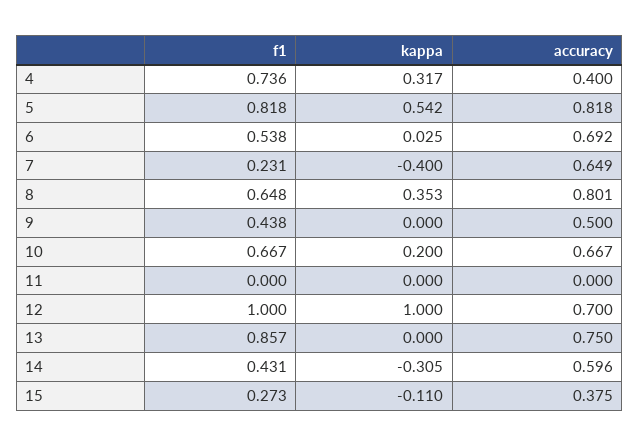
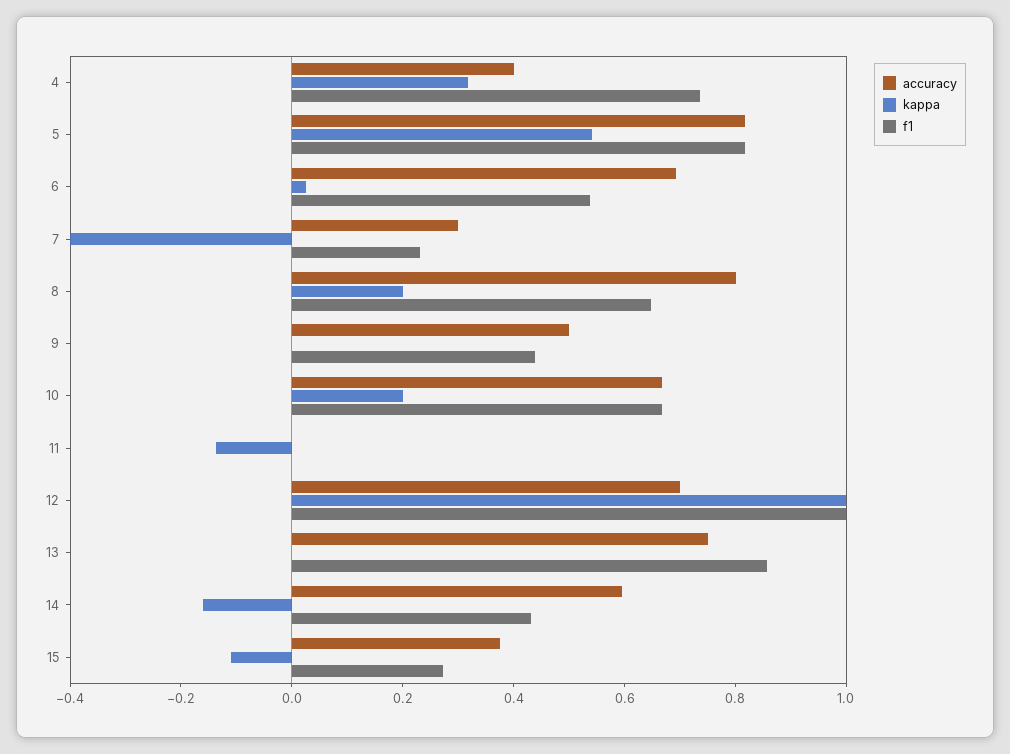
accuracy, 7: 0.649 -> 0.3
kappa, 8: 0.353 -> 0.2
kappa, 11: 0 -> -0.15
kappa, 14: -0.305 -> -0.15

